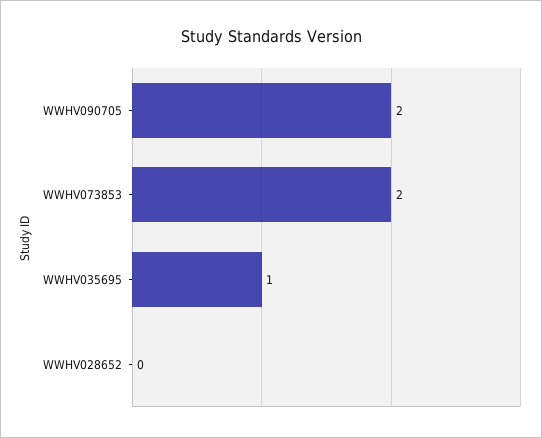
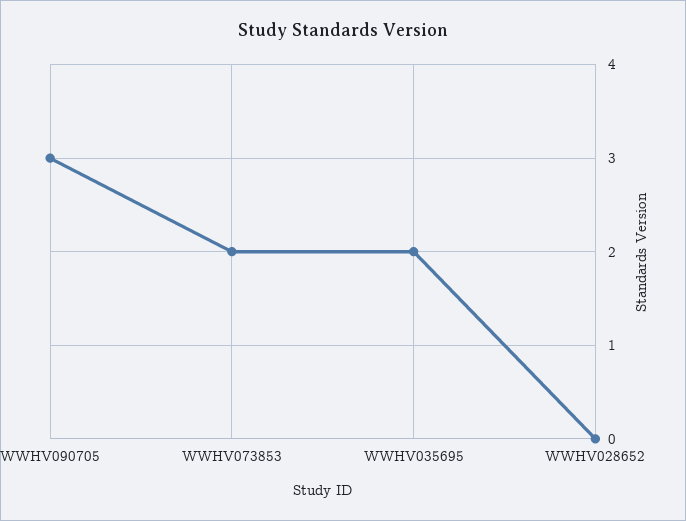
WWHV090705: 2 -> 3
WWHV035695: 1 -> 2

